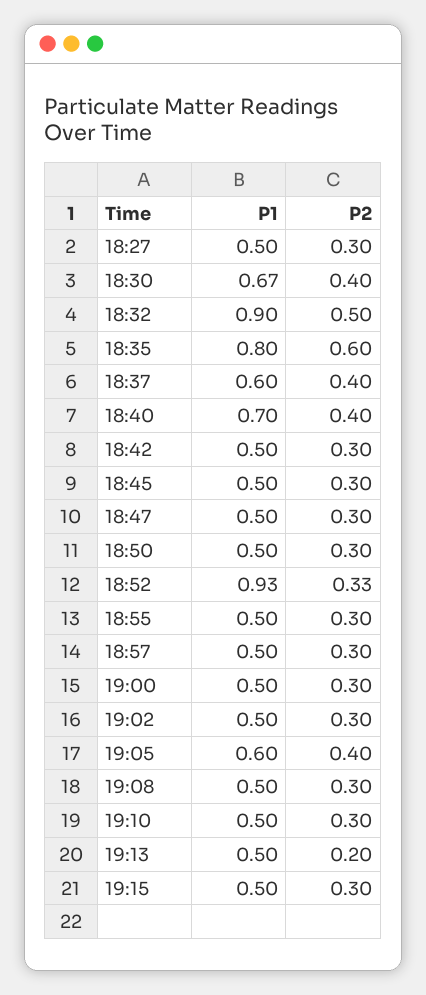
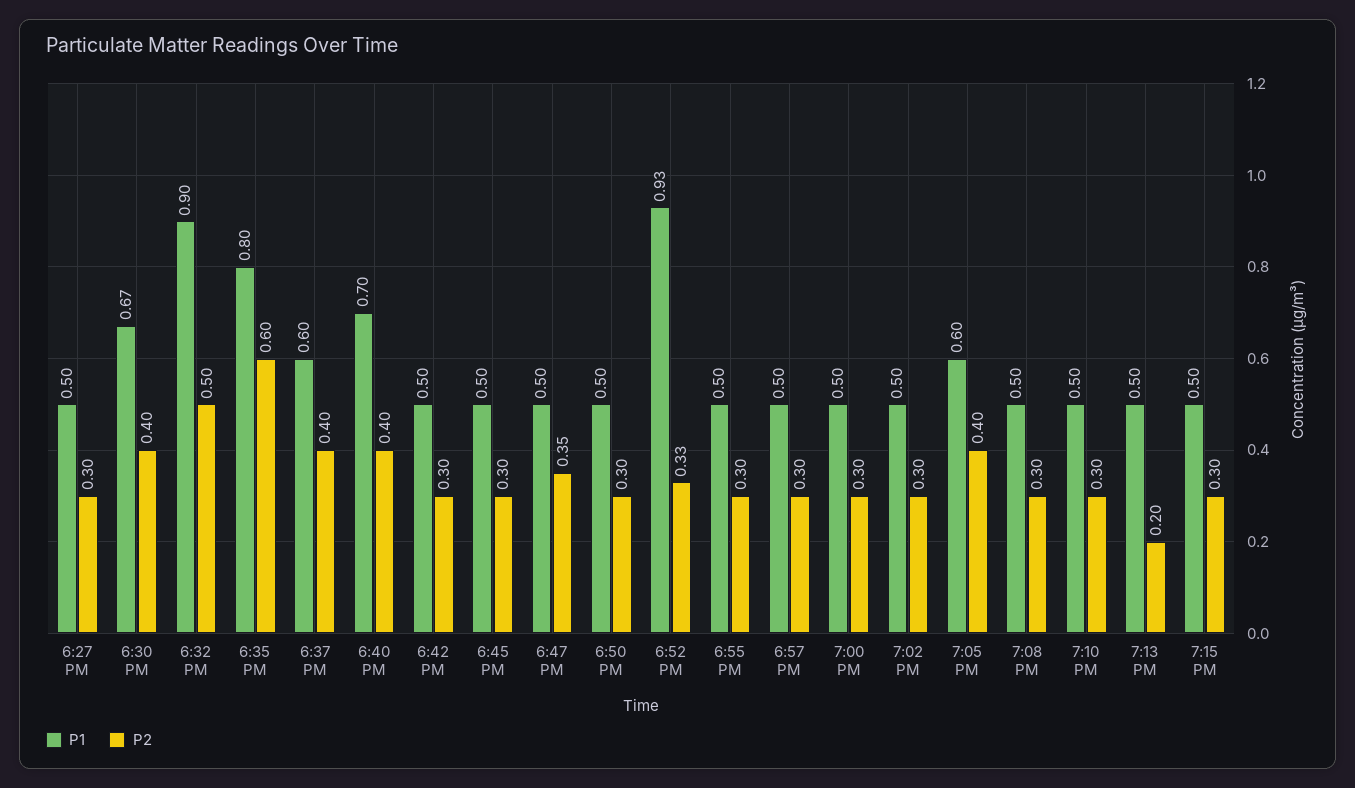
P2, 18:47: 0.3 -> 0.35

